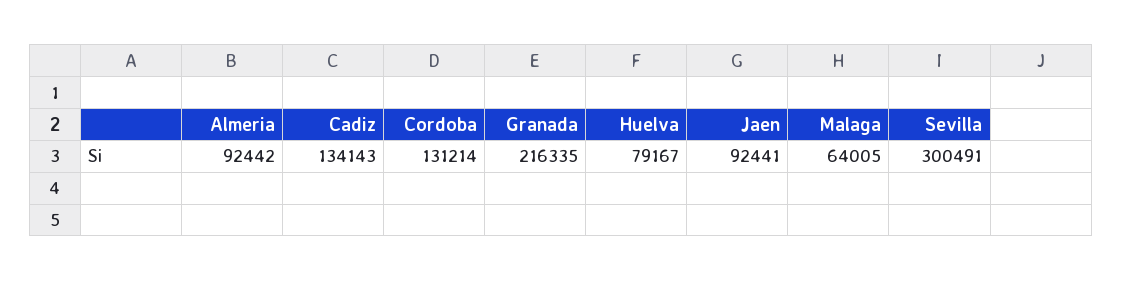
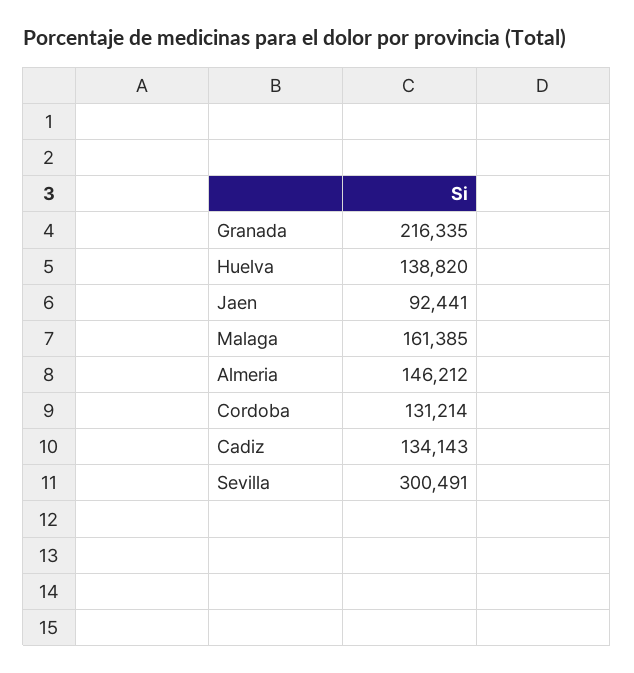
Almeria: 92442 -> 146212
Huelva: 79167 -> 138820
Malaga: 64005 -> 161385

